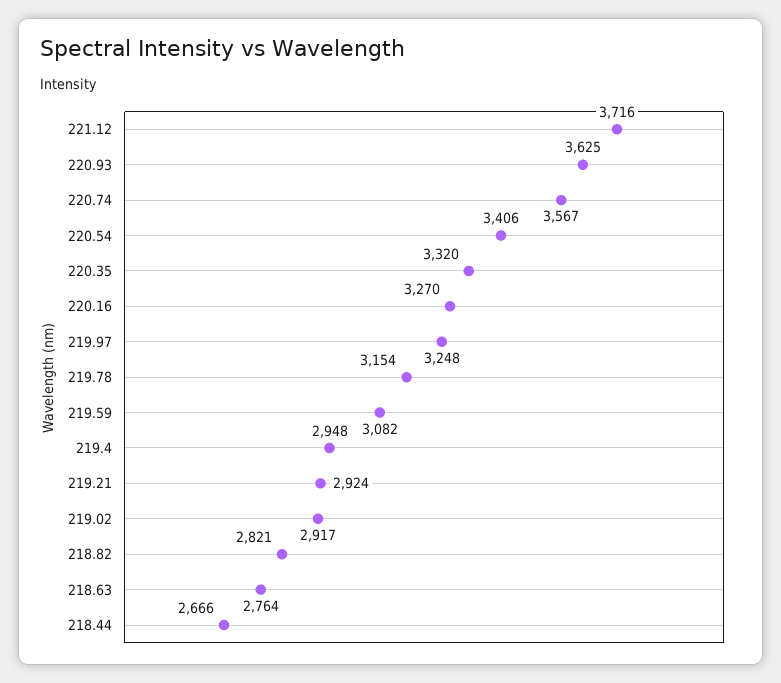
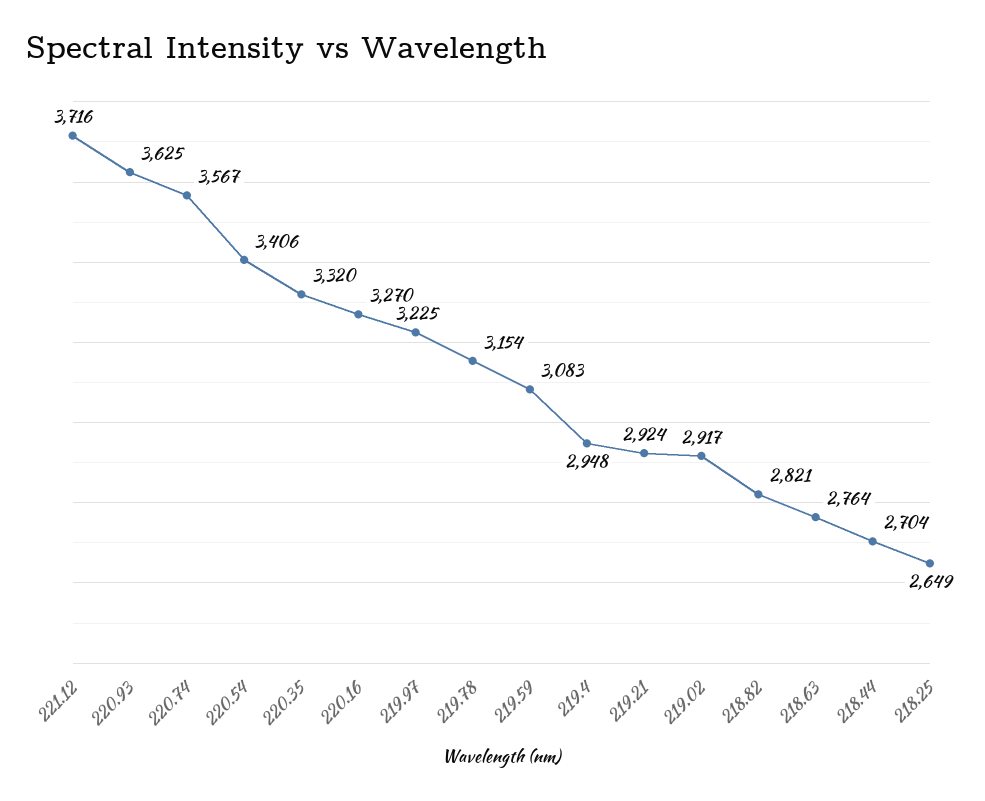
219.97: 3248 -> 3225
219.59: 3082 -> 3083
218.44: 2666 -> 2704
218.25: none -> 2649

